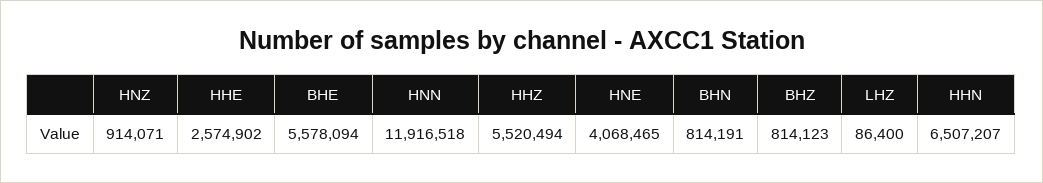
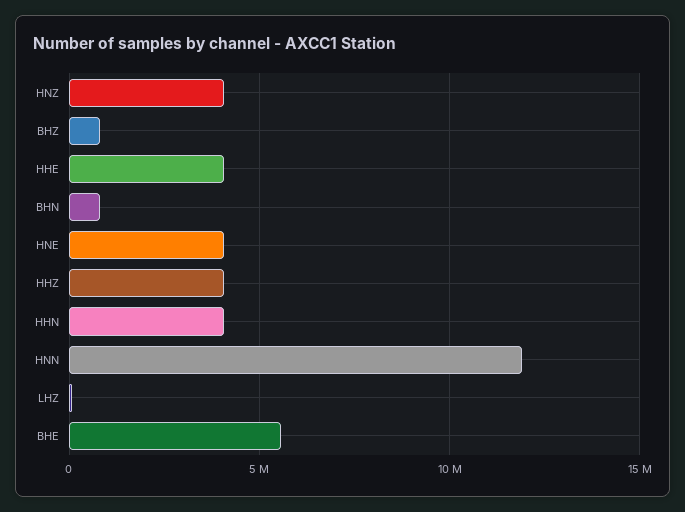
HNZ: 914071 -> 4000000
HHE: 2574902 -> 4000000
HHZ: 5520494 -> 4000000
HHN: 6507207 -> 4000000

